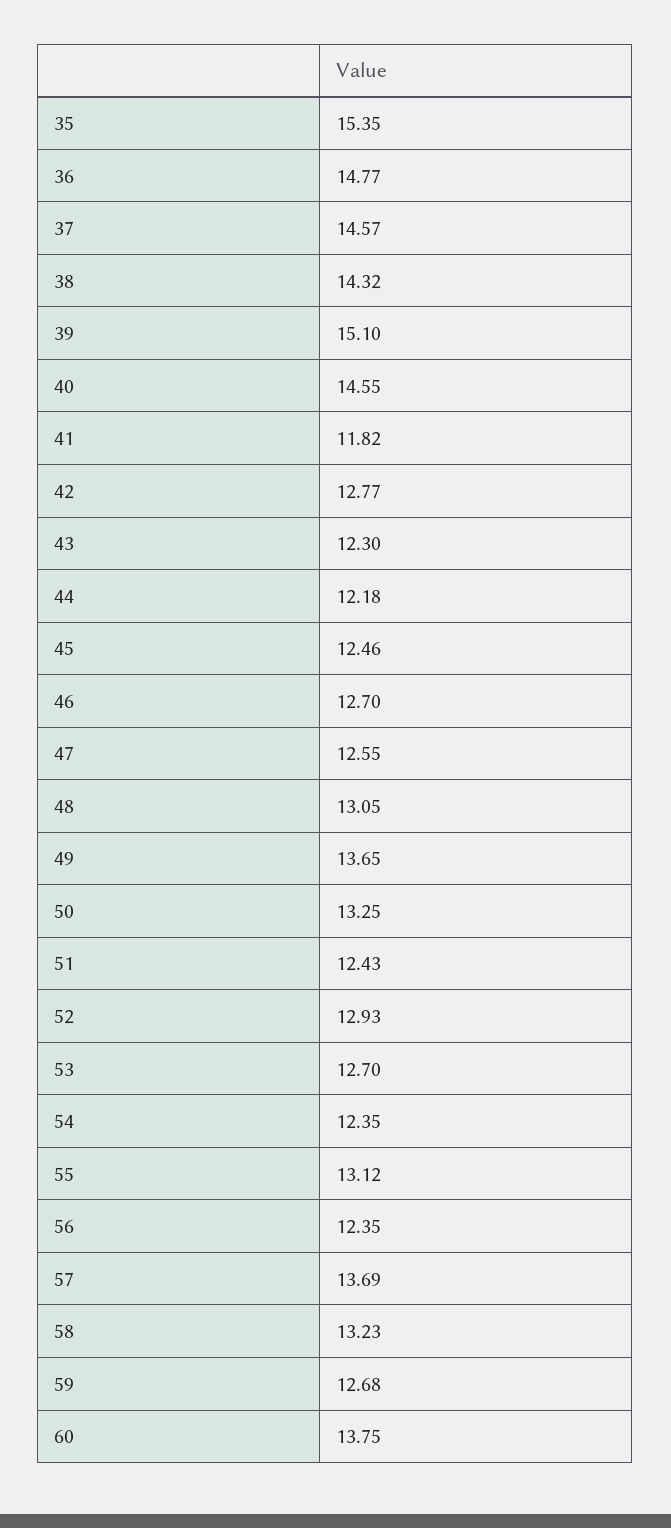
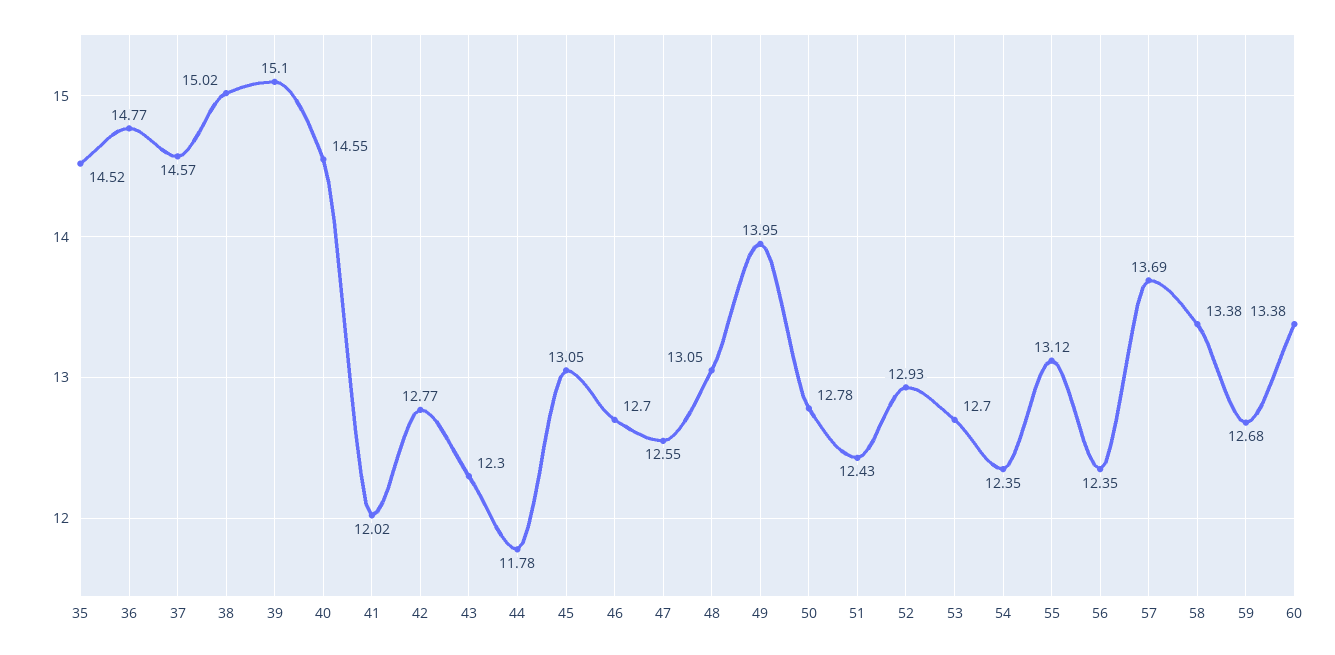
35: 15.35 -> 14.52
38: 14.32 -> 15.02
41: 11.82 -> 12.02
44: 12.18 -> 11.78
45: 12.46 -> 13.05
49: 13.65 -> 13.95
50: 13.25 -> 12.78
58: 13.23 -> 13.38
60: 13.75 -> 13.38

